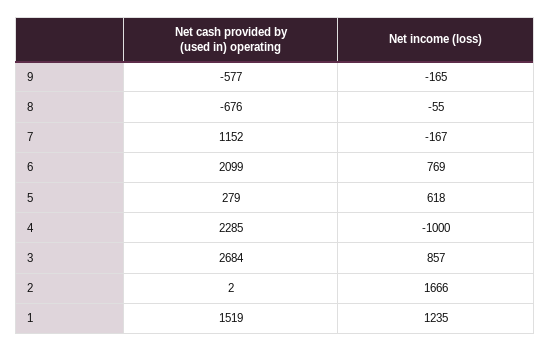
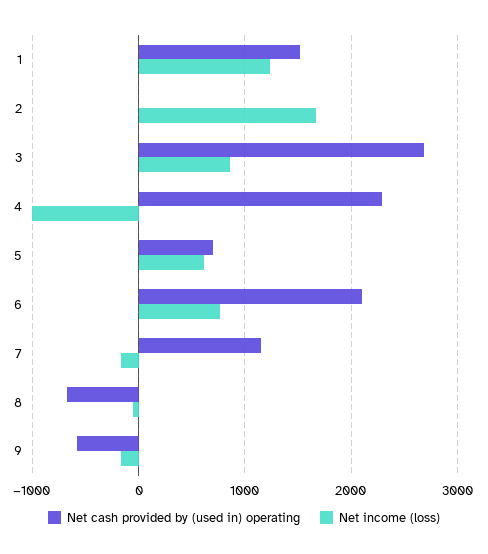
Net cash provided by (used in) operating, 5: 279 -> 700

